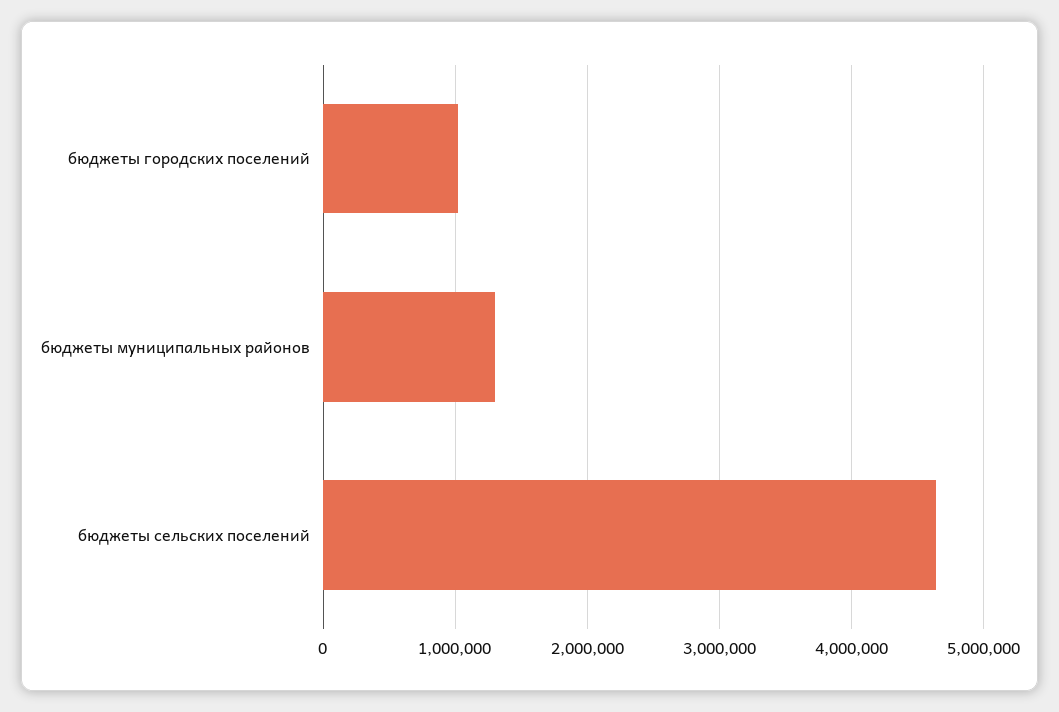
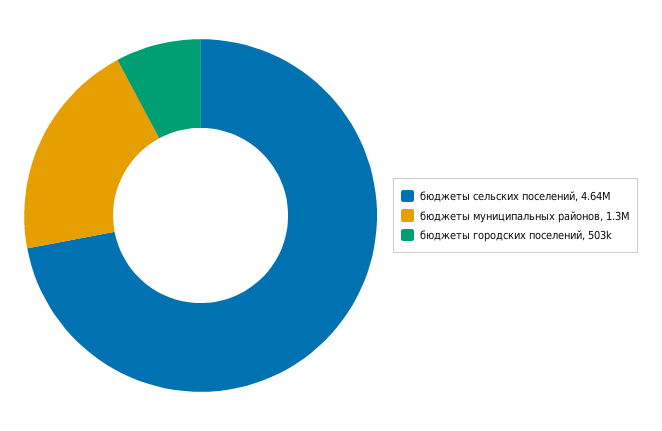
бюджеты городских поселений: 1000000 -> 503000

